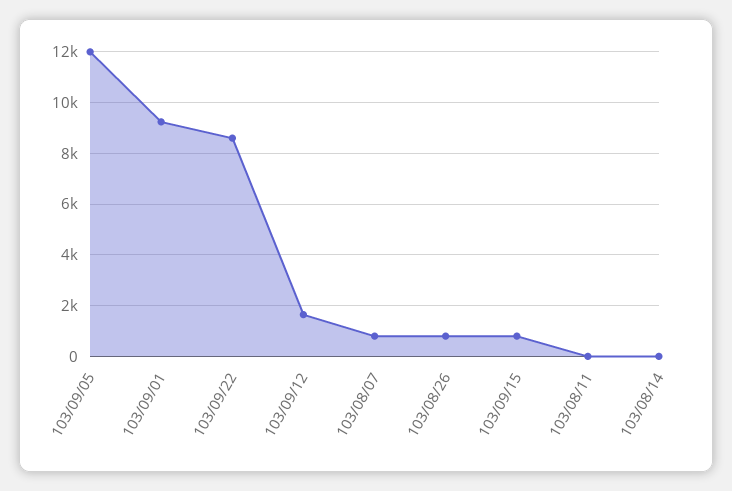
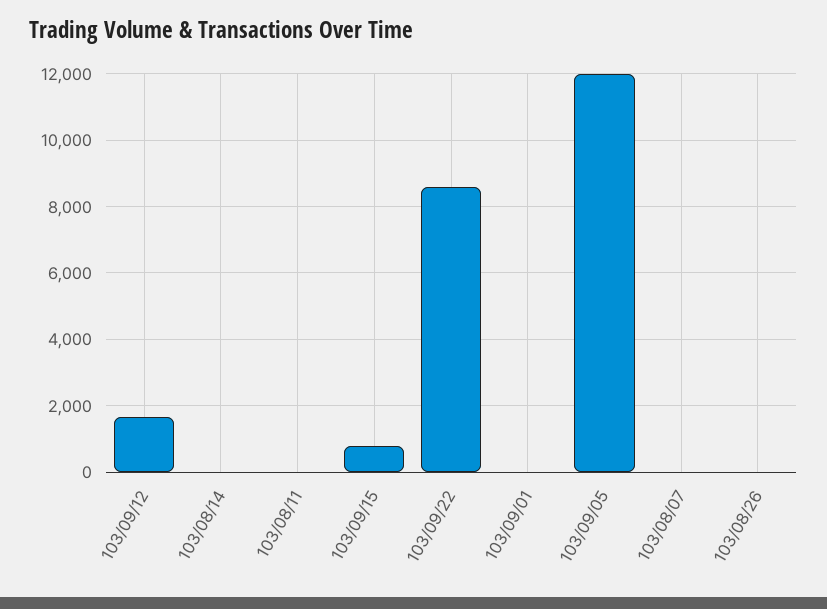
103/09/01: 9250 -> 0
103/08/07: 750 -> 0
103/08/26: 750 -> 0

